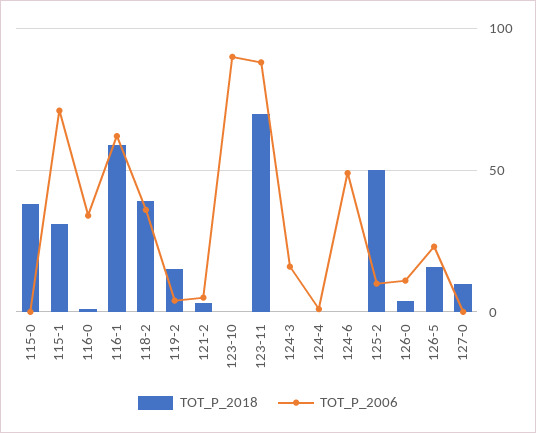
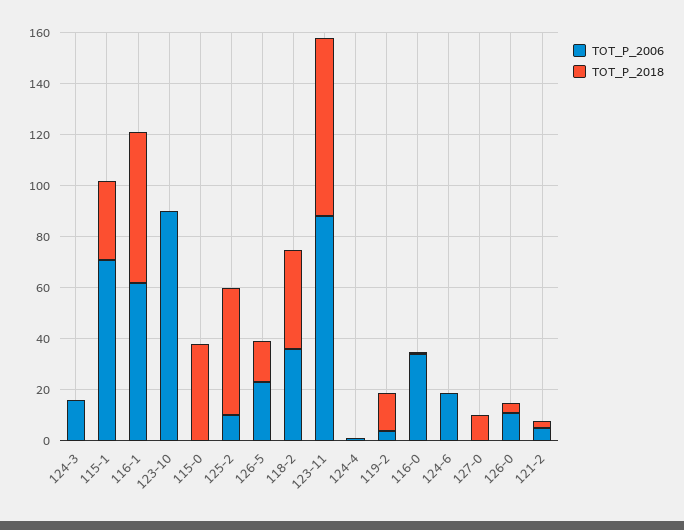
TOT_P_2006, 124-6: 50 -> 20

